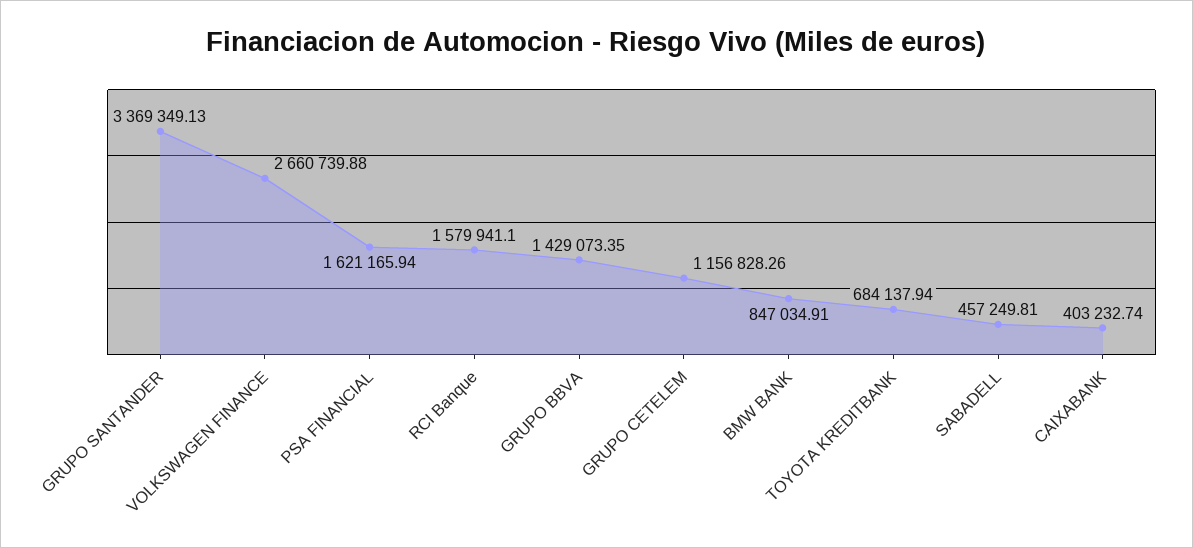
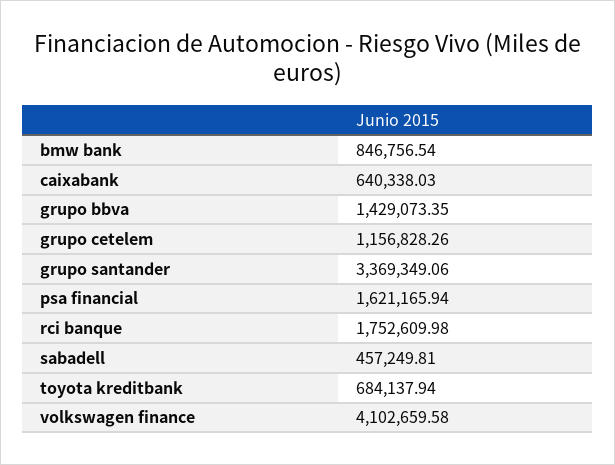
GRUPO SANTANDER: 3369349.13 -> 3369349.06
VOLKSWAGEN FINANCE: 2660739.88 -> 4102659.58
RCI Banque: 1579941.1 -> 1752609.98
BMW BANK: 847034.91 -> 846756.54
CAIXABANK: 403232.74 -> 640338.03

